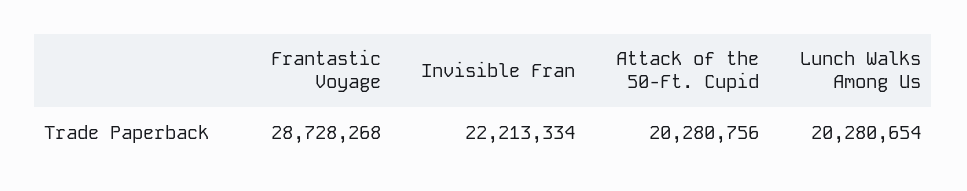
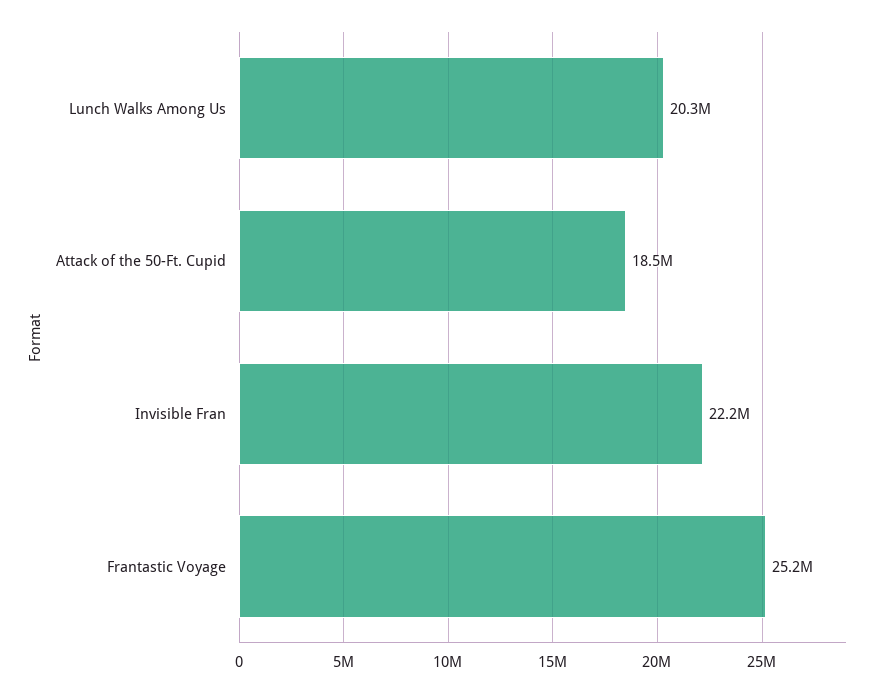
Frantastic Voyage: 28728268 -> 25200000
Attack of the 50-Ft. Cupid: 20280756 -> 18500000

